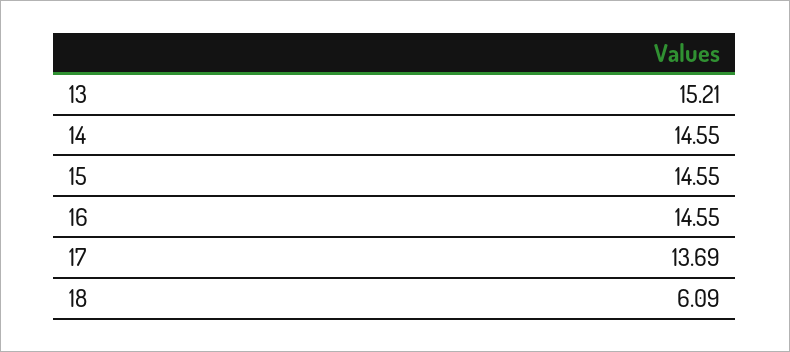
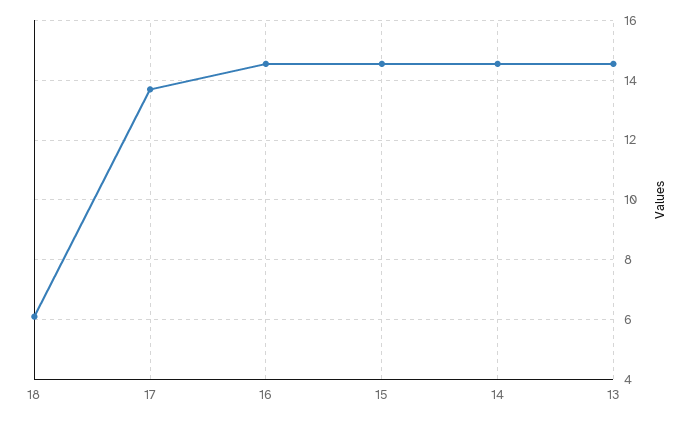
13: 15.21 -> 14.5

